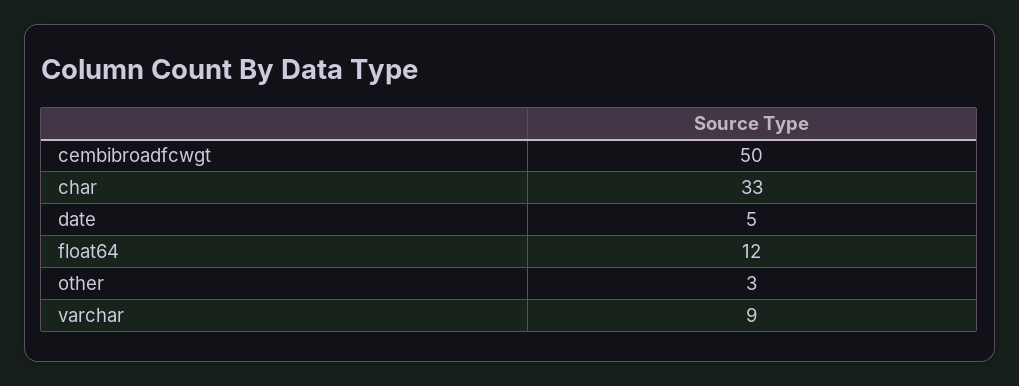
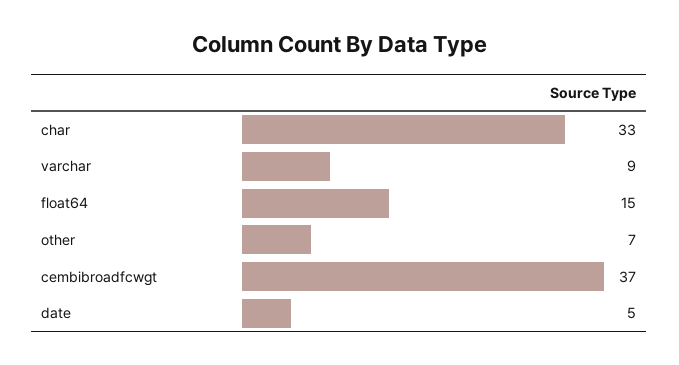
cembibroadfcwgt: 50 -> 37
float64: 12 -> 15
other: 3 -> 7

